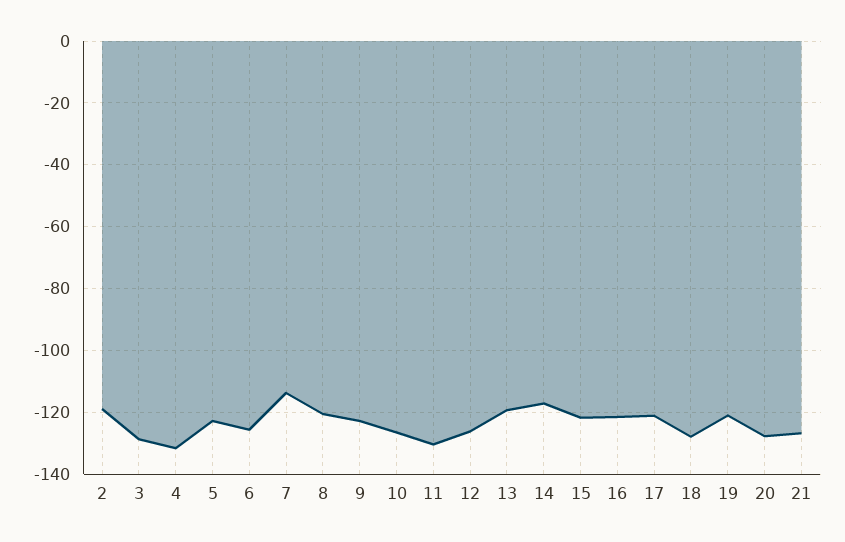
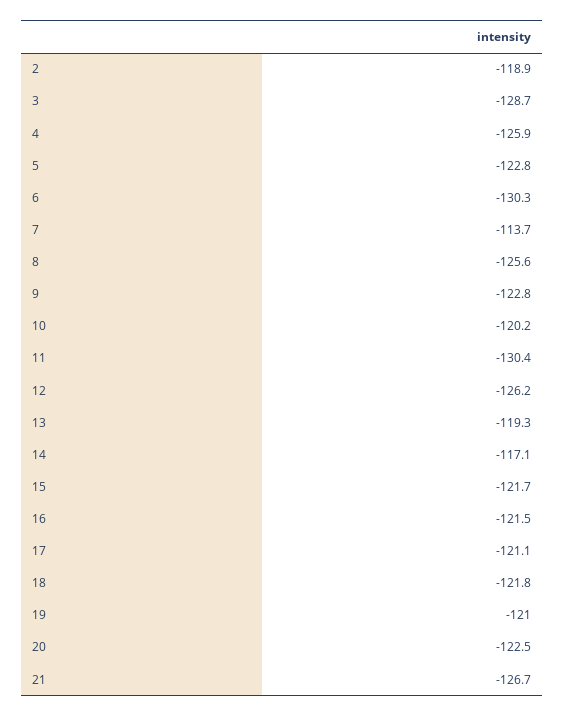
4: -132 -> -125.9
6: -126 -> -130.3
8: -120 -> -125.6
10: -126 -> -120.2
18: -128 -> -121.8
20: -128 -> -122.5

